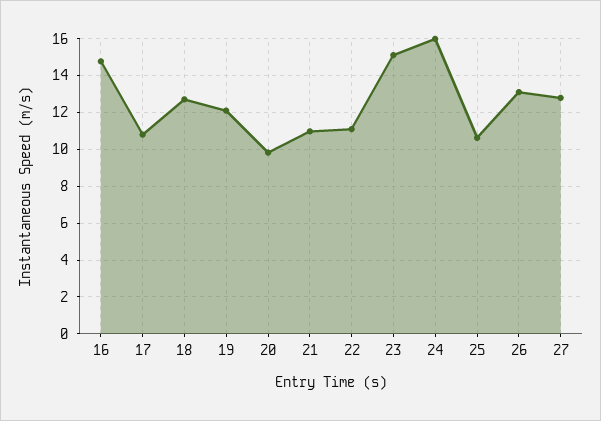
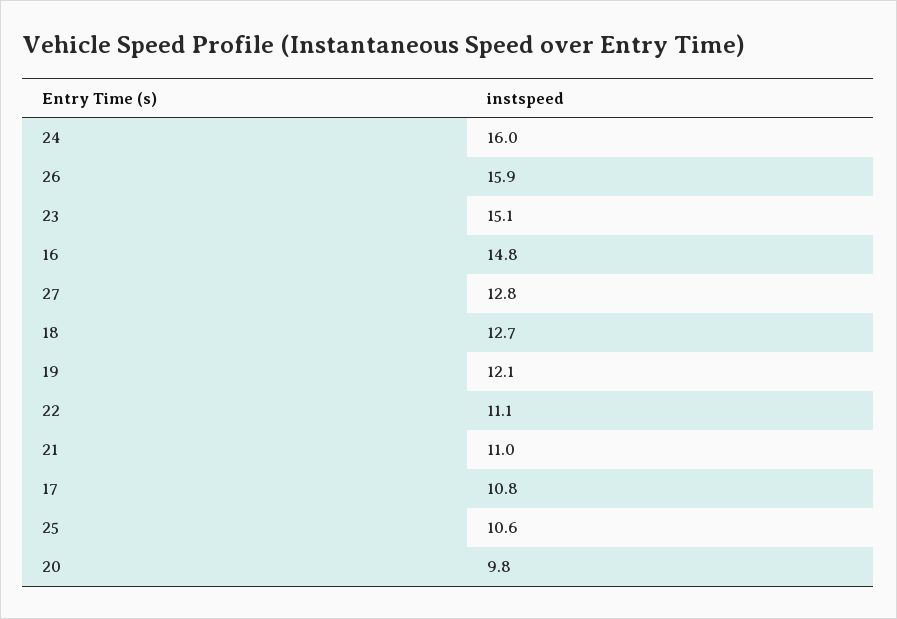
26: 13 -> 15.9

